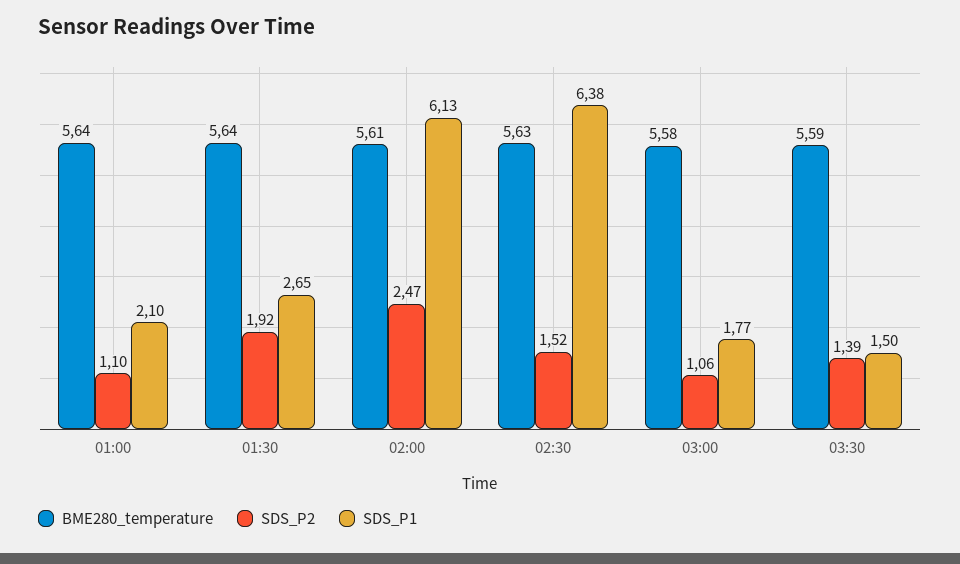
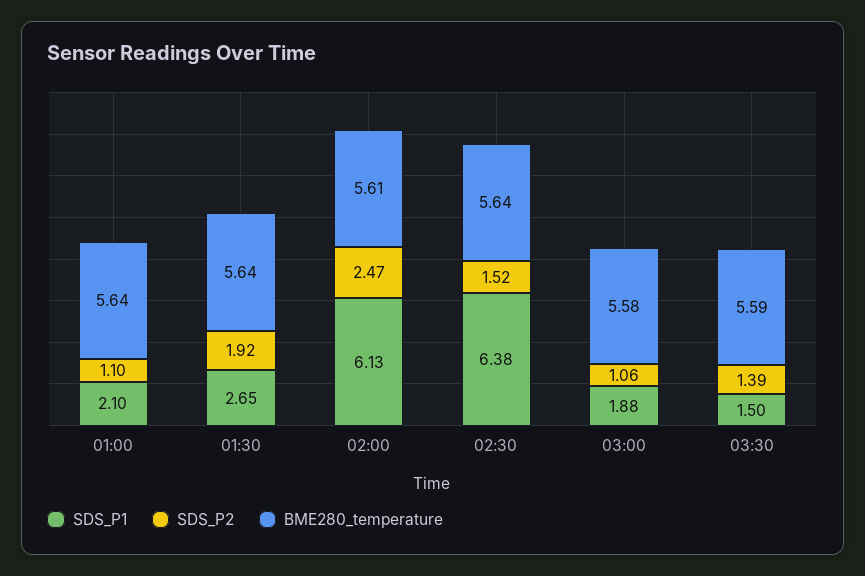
BME280_temperature, 02:30: 5.63 -> 5.64
SDS_P1, 03:00: 1.77 -> 1.88

